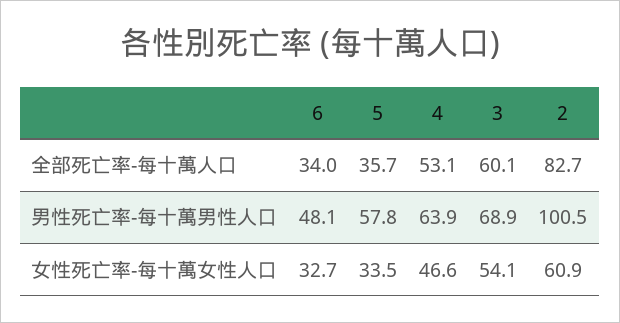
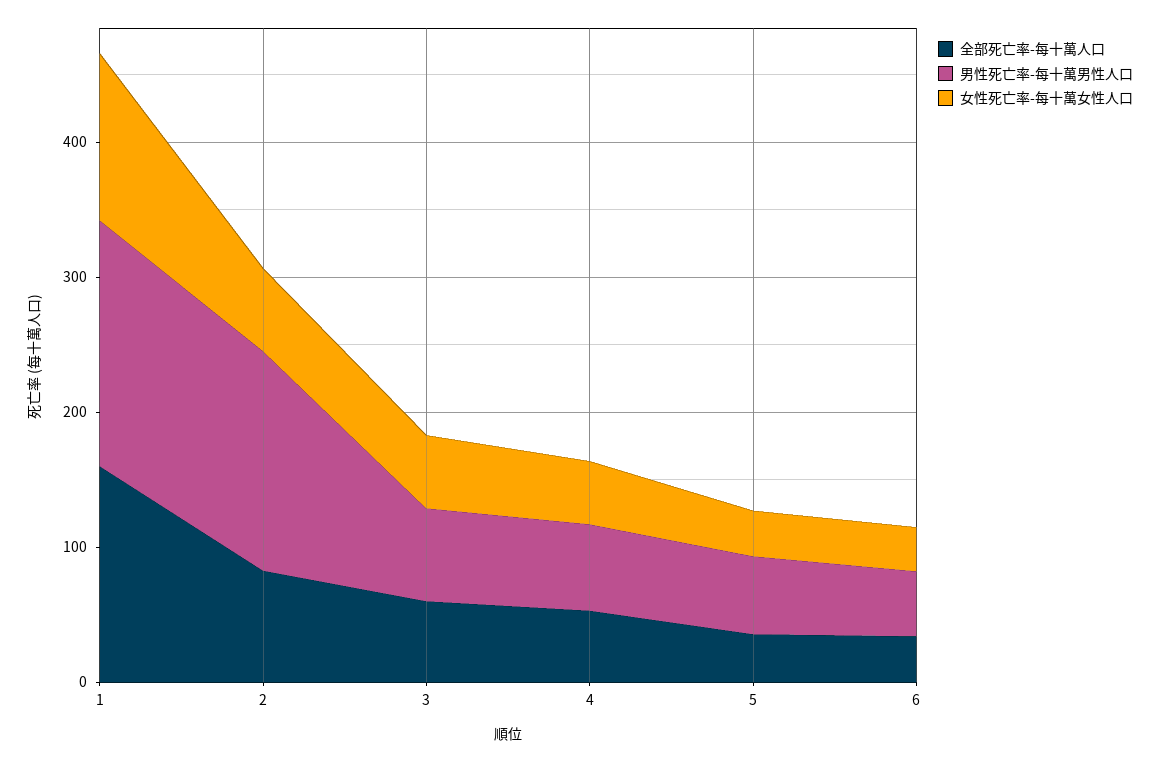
男性死亡率-每十萬男性人口, 2: 100.5 -> 160
全部死亡率-每十萬人口, 1: none -> 160
男性死亡率-每十萬男性人口, 1: none -> 180
女性死亡率-每十萬女性人口, 1: none -> 120

